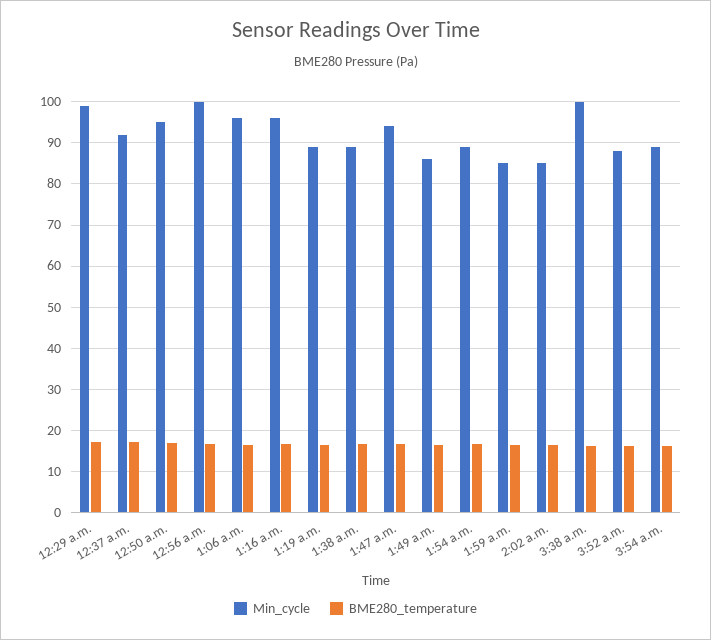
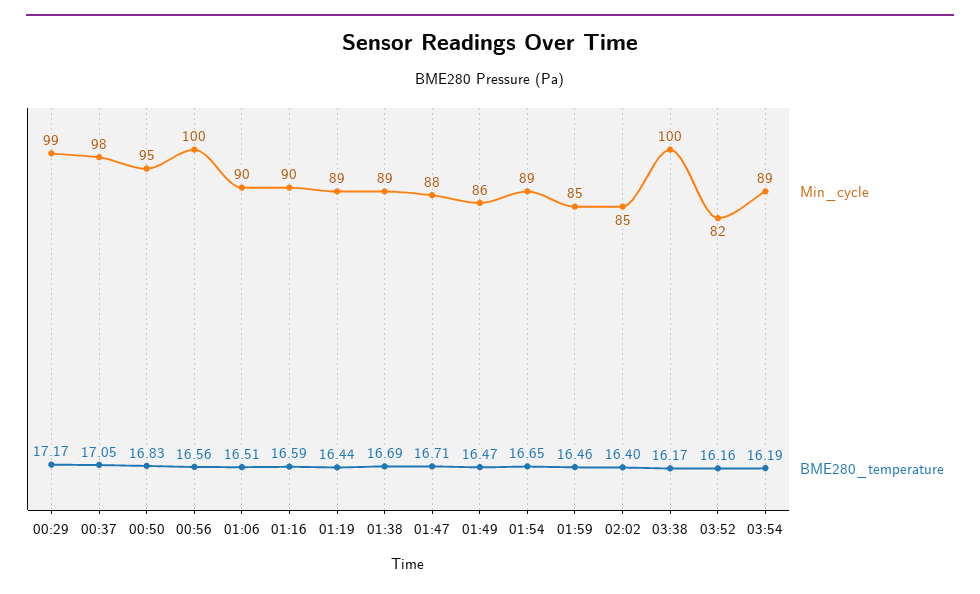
Min_cycle, 12:37 a.m.: 92 -> 98
Min_cycle, 1:06 a.m.: 96 -> 90
Min_cycle, 1:16 a.m.: 96 -> 90
Min_cycle, 1:47 a.m.: 94 -> 88
Min_cycle, 3:52 a.m.: 88 -> 82

